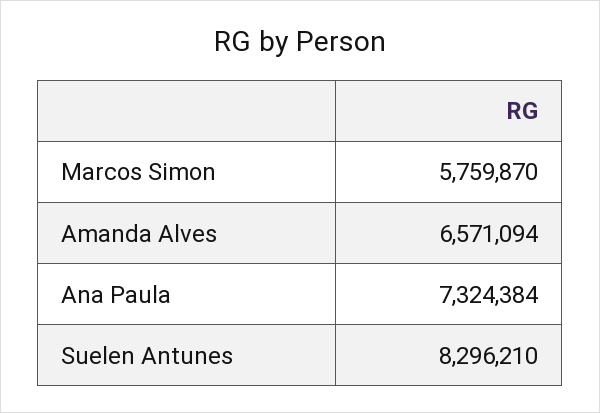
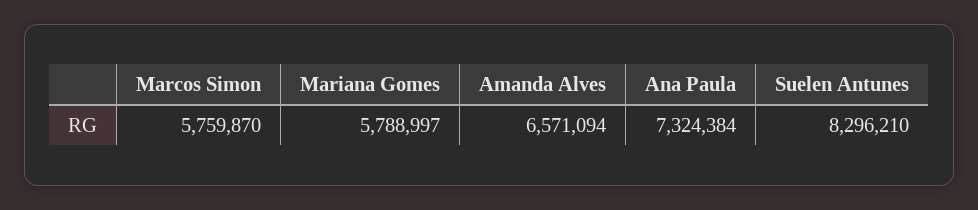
Mariana Gomes: none -> 5788997

